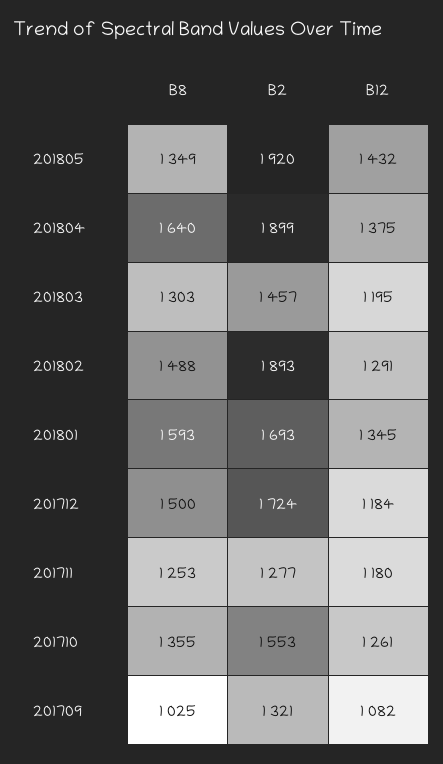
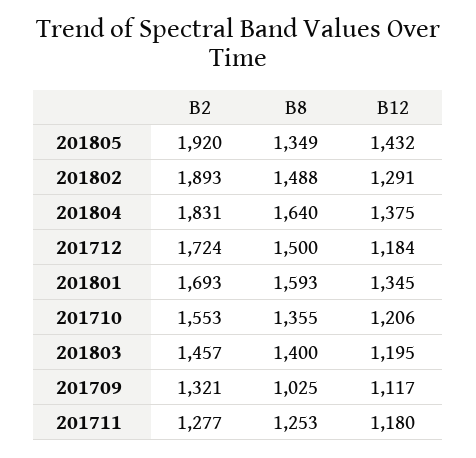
B2, 201804: 1899 -> 1831
B8, 201803: 1303 -> 1400
B12, 201710: 1261 -> 1206
B12, 201709: 1082 -> 1117

